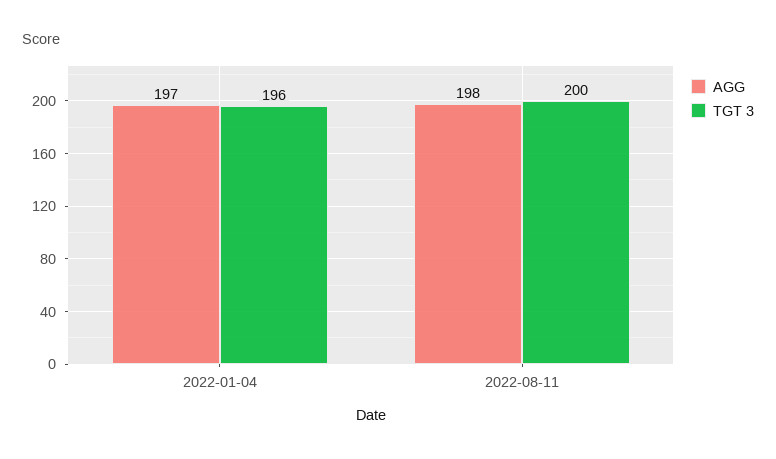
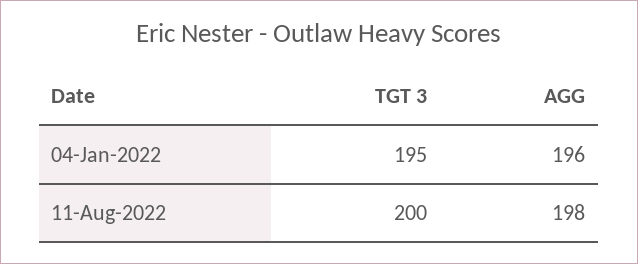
AGG, 2022-01-04: 197 -> 196
TGT 3, 2022-01-04: 196 -> 195

